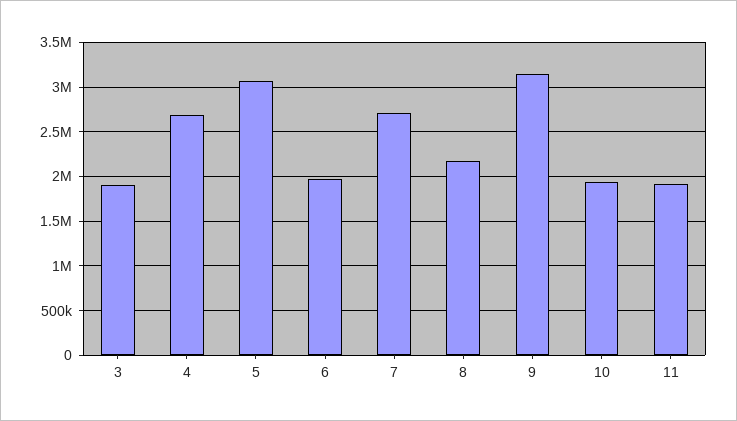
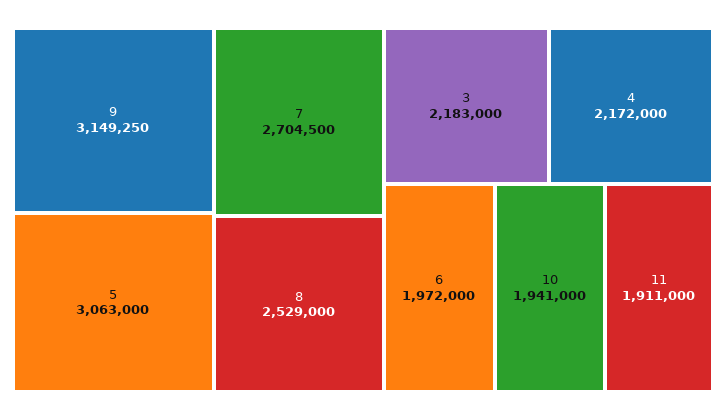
3: 1900000 -> 2183000
4: 2700000 -> 2172000
8: 2200000 -> 2529000

